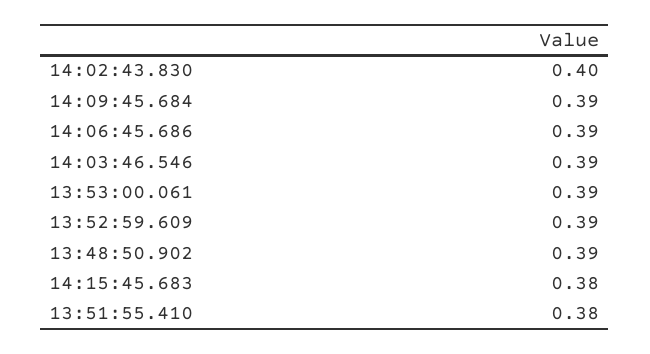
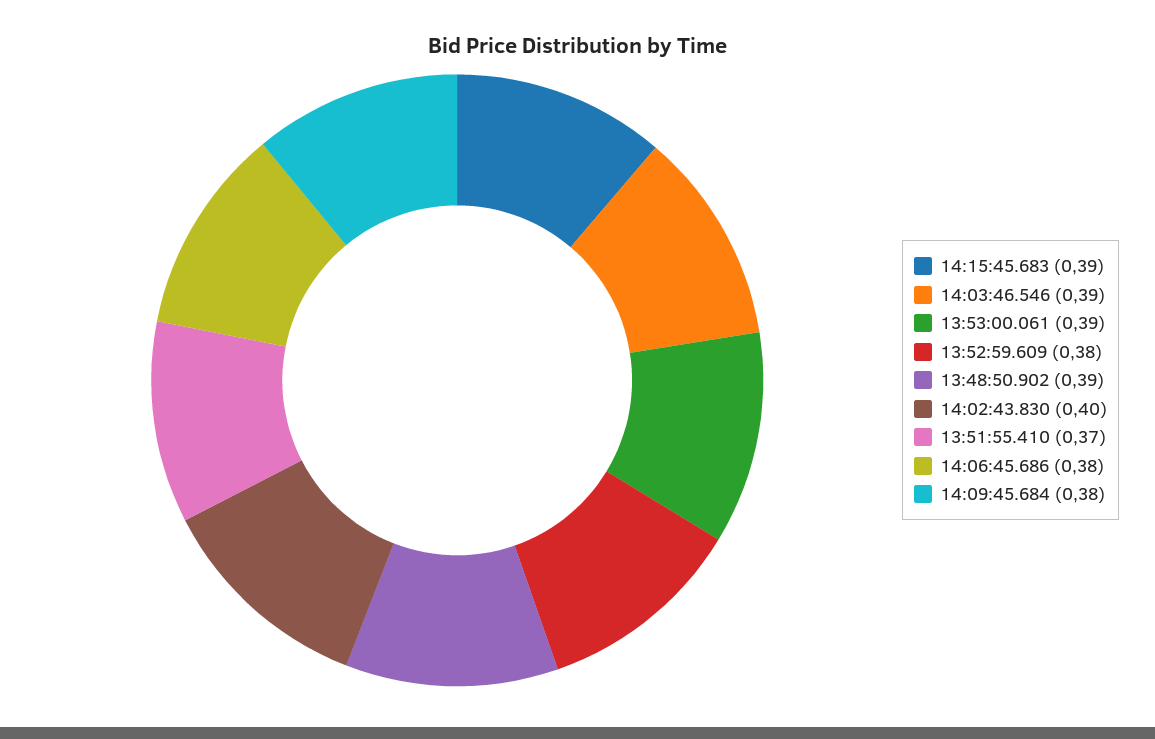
14:09:45.684: 0.39 -> 0.38
14:06:45.686: 0.39 -> 0.38
13:52:59.609: 0.39 -> 0.38
14:15:45.683: 0.38 -> 0.39
13:51:55.410: 0.38 -> 0.37

